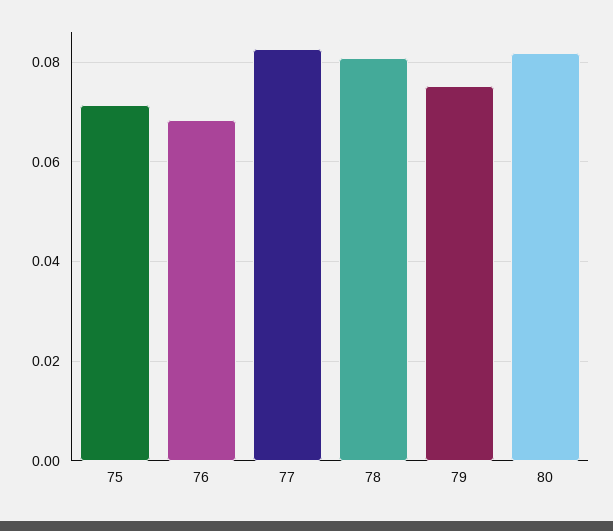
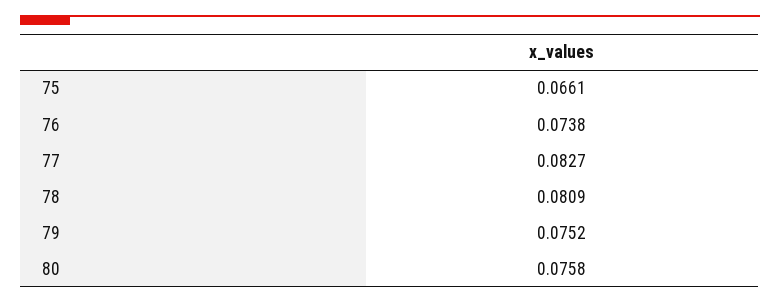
75: 0.072 -> 0.0661
76: 0.068 -> 0.0738
80: 0.082 -> 0.0758

